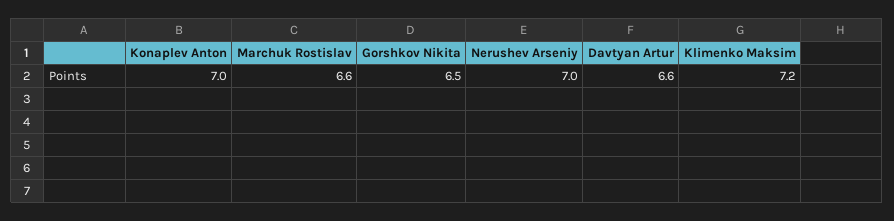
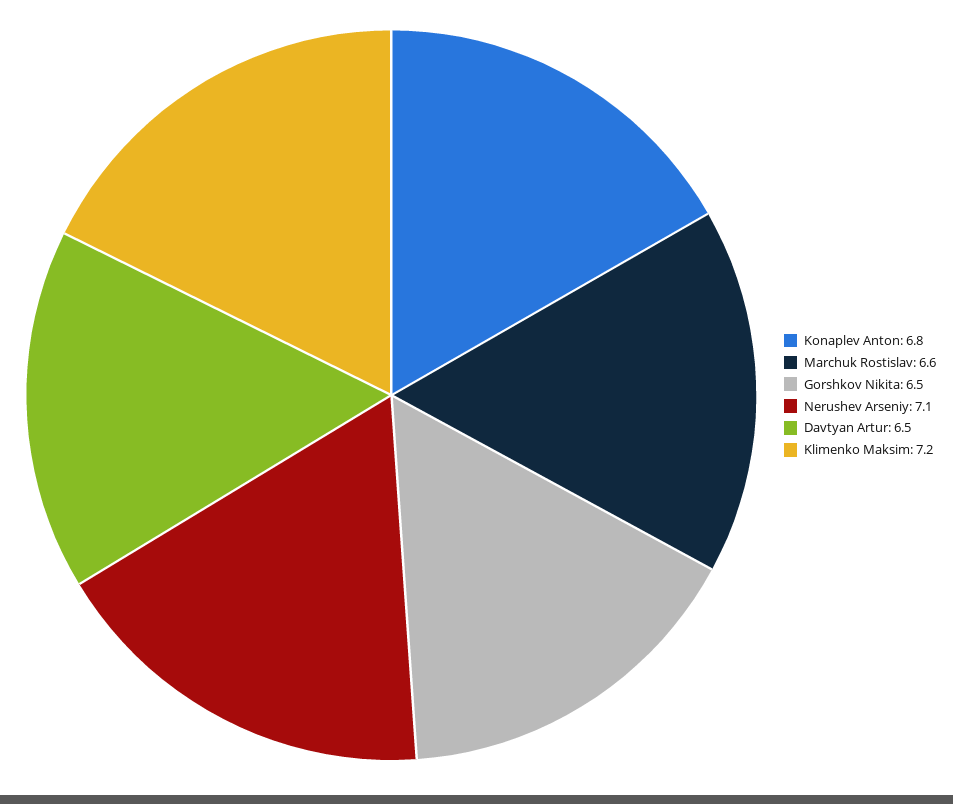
Konaplev Anton: 7 -> 6.8
Nerushev Arseniy: 7 -> 7.1
Davtyan Artur: 6.6 -> 6.5

